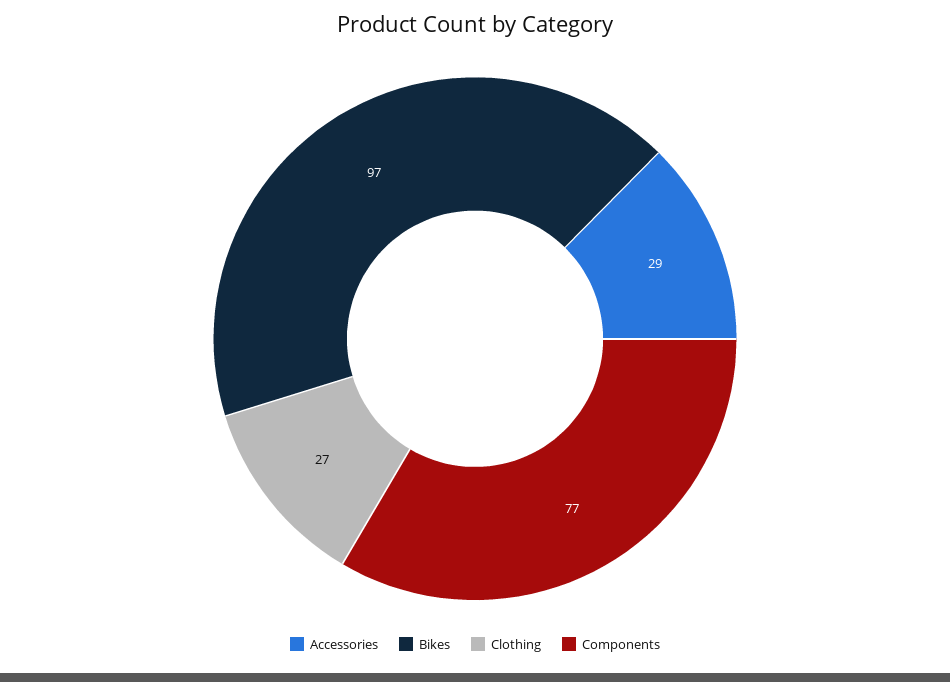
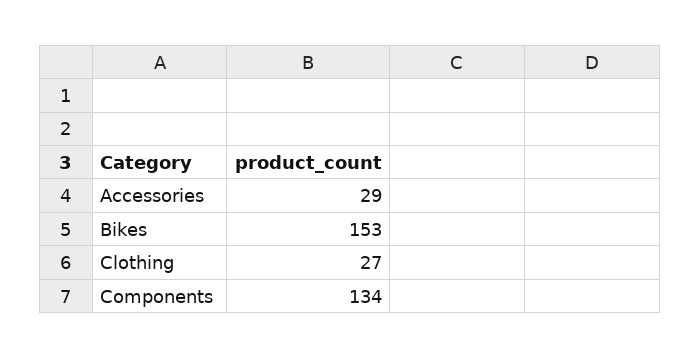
Bikes: 97 -> 153
Components: 77 -> 134

